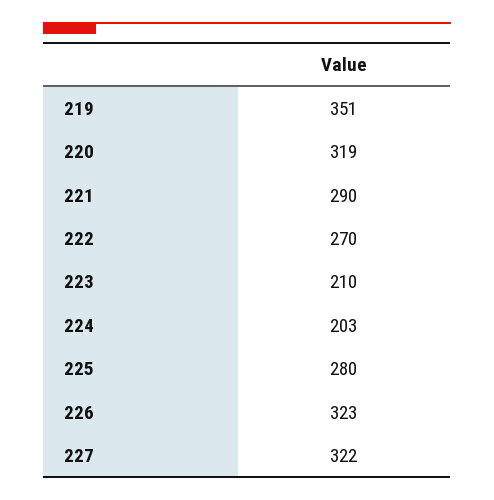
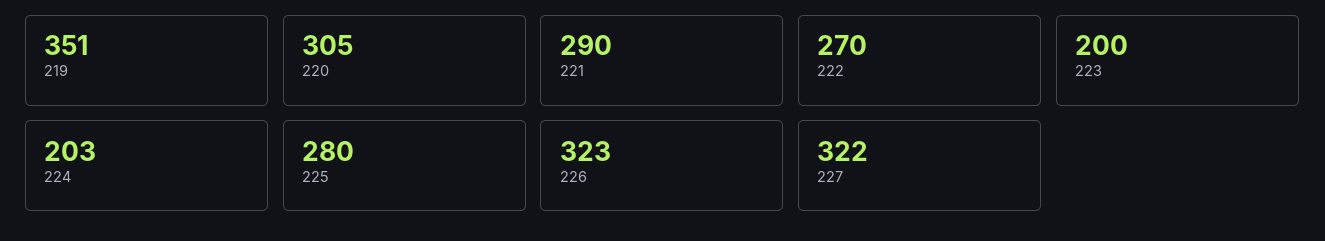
220: 319 -> 305
223: 210 -> 200

